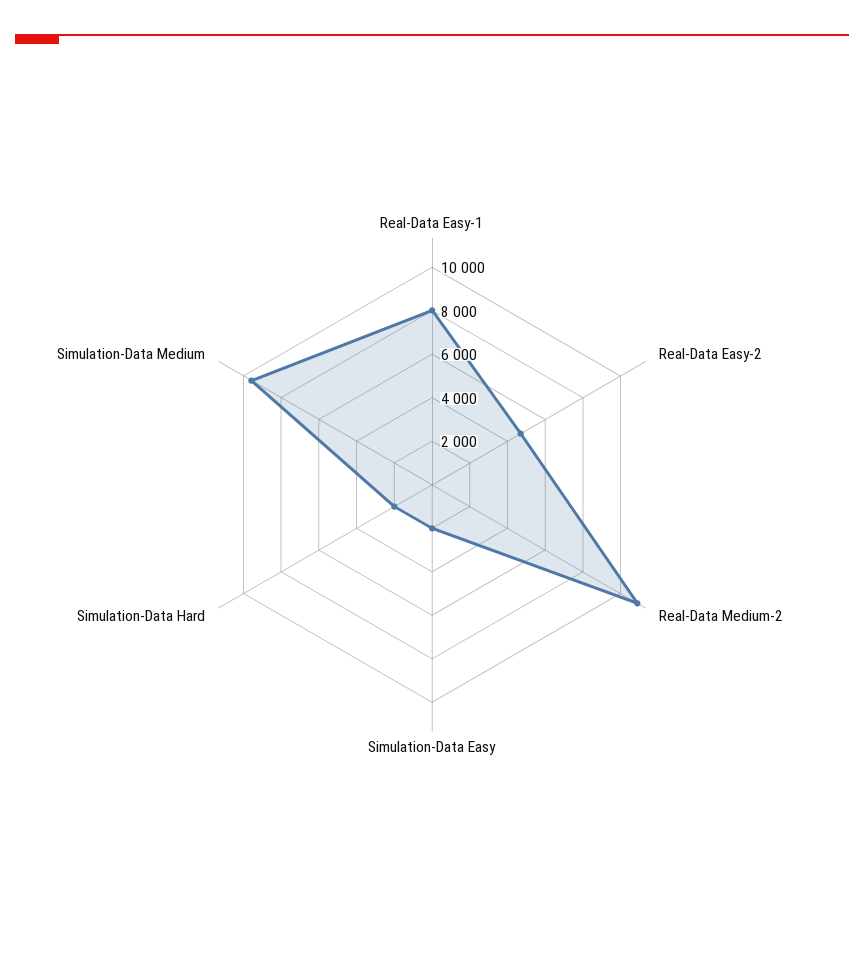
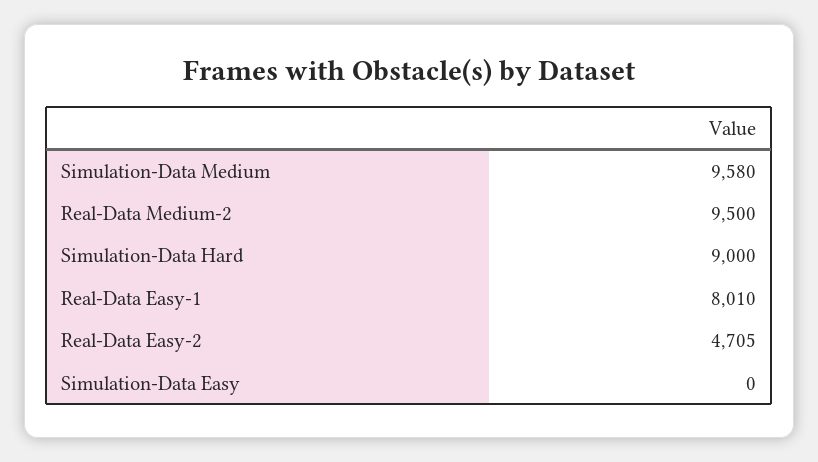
Real-Data Medium-2: 11000 -> 9500
Simulation-Data Easy: 2000 -> 0
Simulation-Data Hard: 2000 -> 9000

